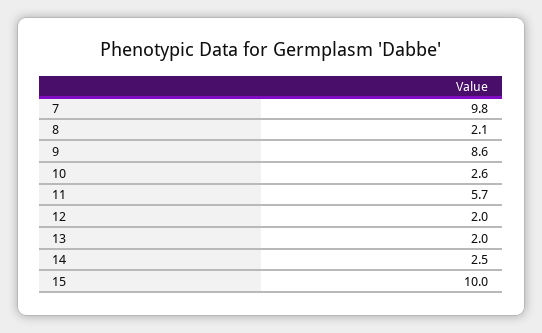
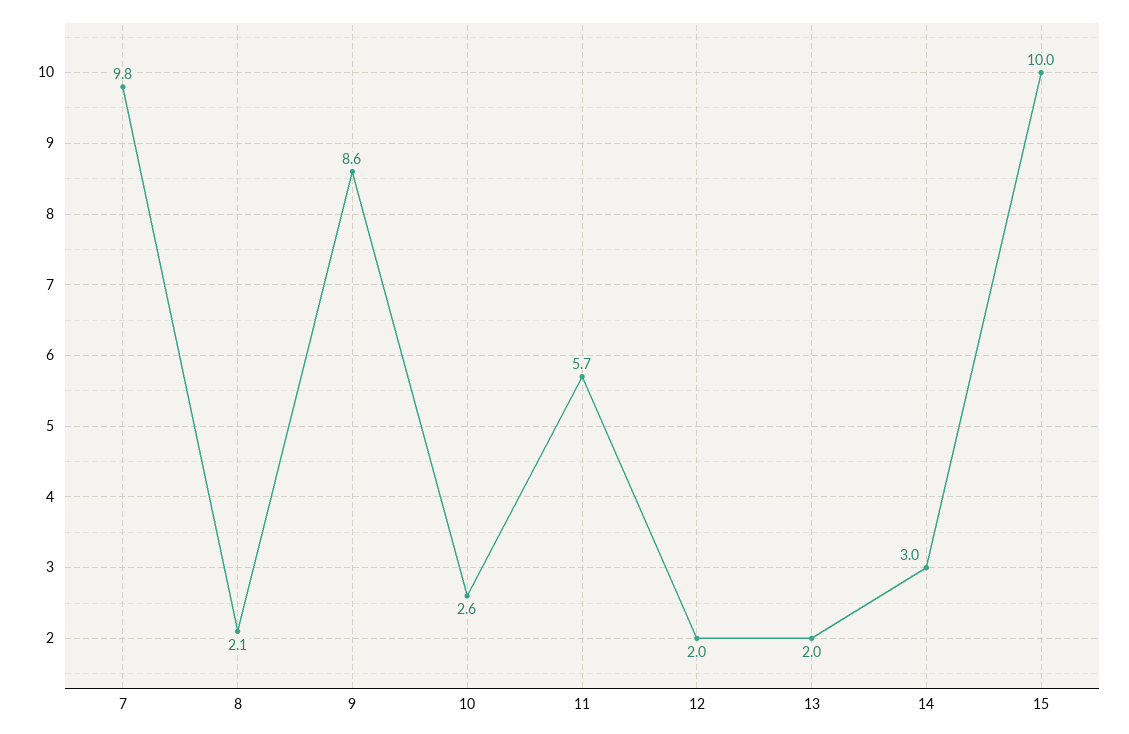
14: 2.5 -> 3

